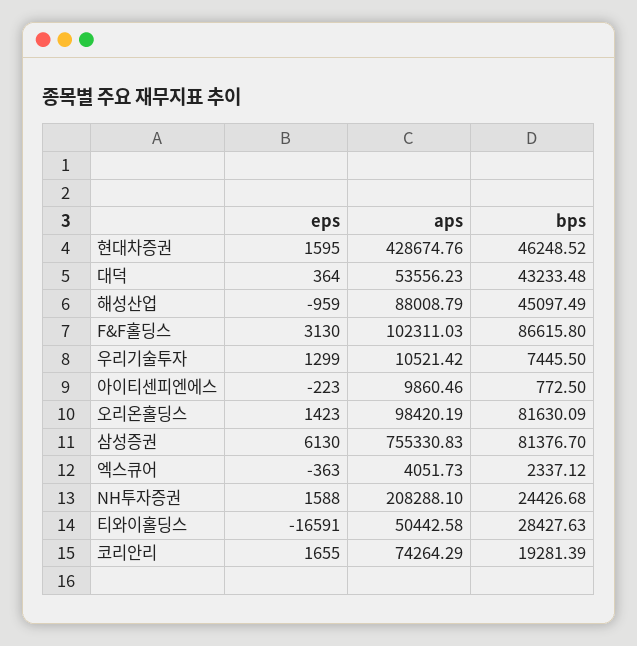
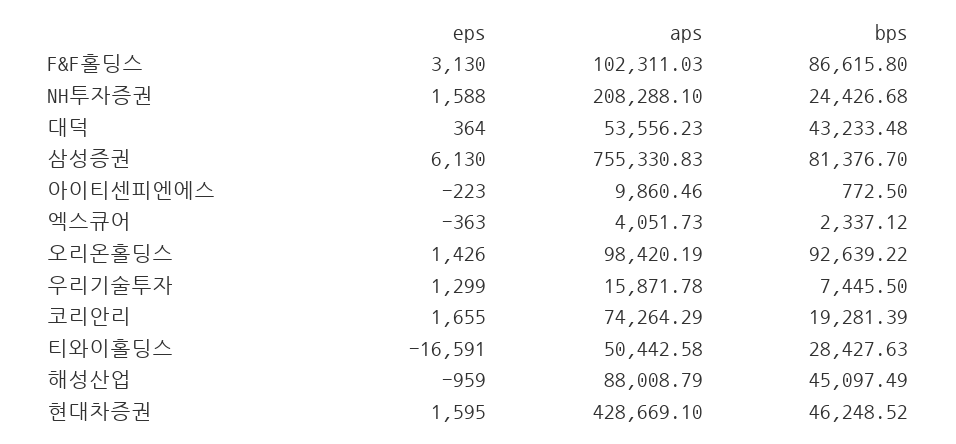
aps, 현대차증권: 428674.76 -> 428669.1
aps, 우리기술투자: 10521.42 -> 15871.78
eps, 오리온홀딩스: 1423 -> 1426
bps, 오리온홀딩스: 81630.09 -> 92639.22

